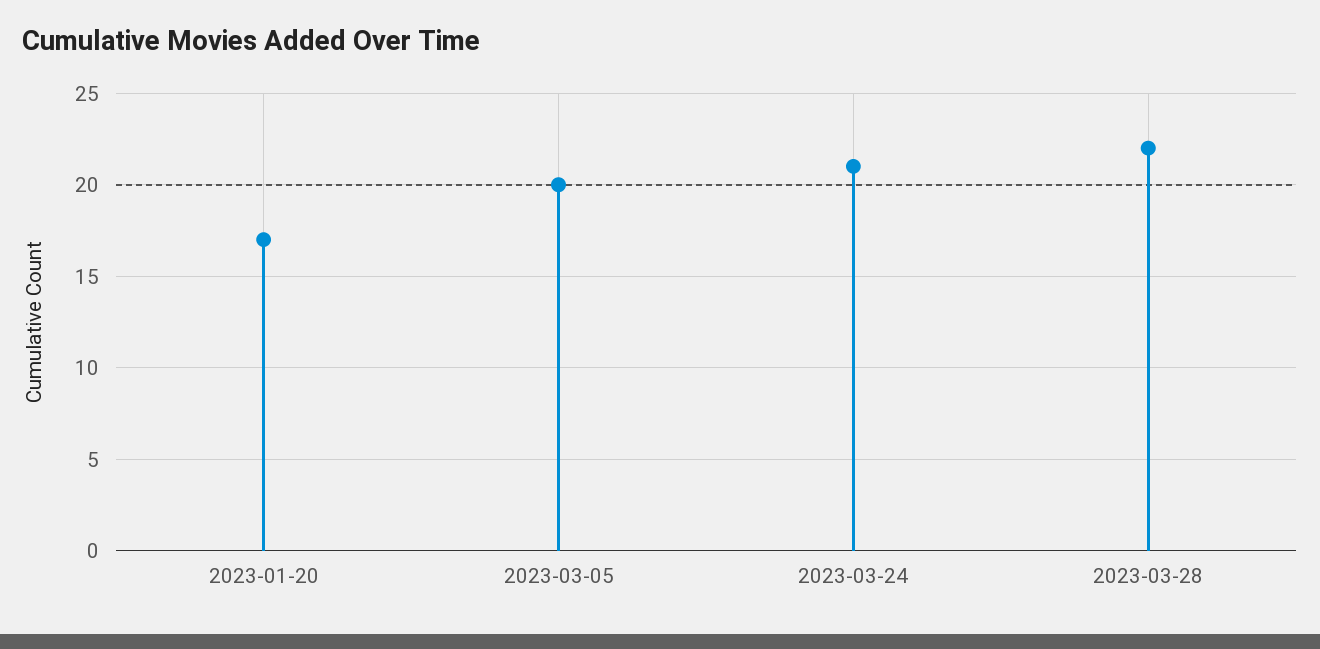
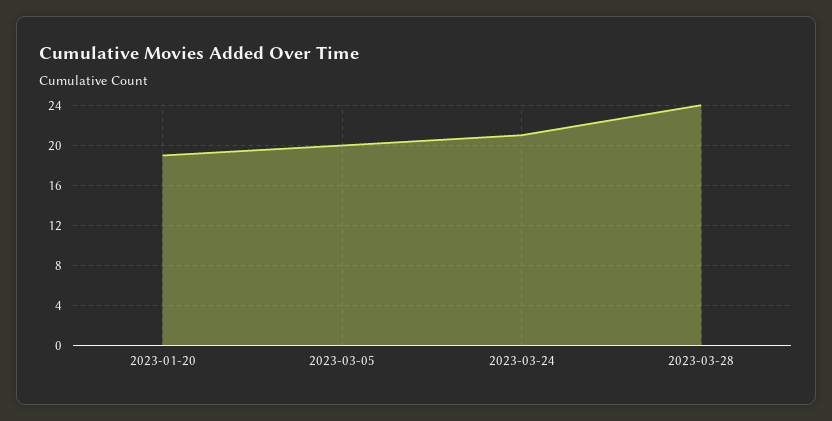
2023-01-20: 17 -> 19
2023-03-28: 22 -> 24

